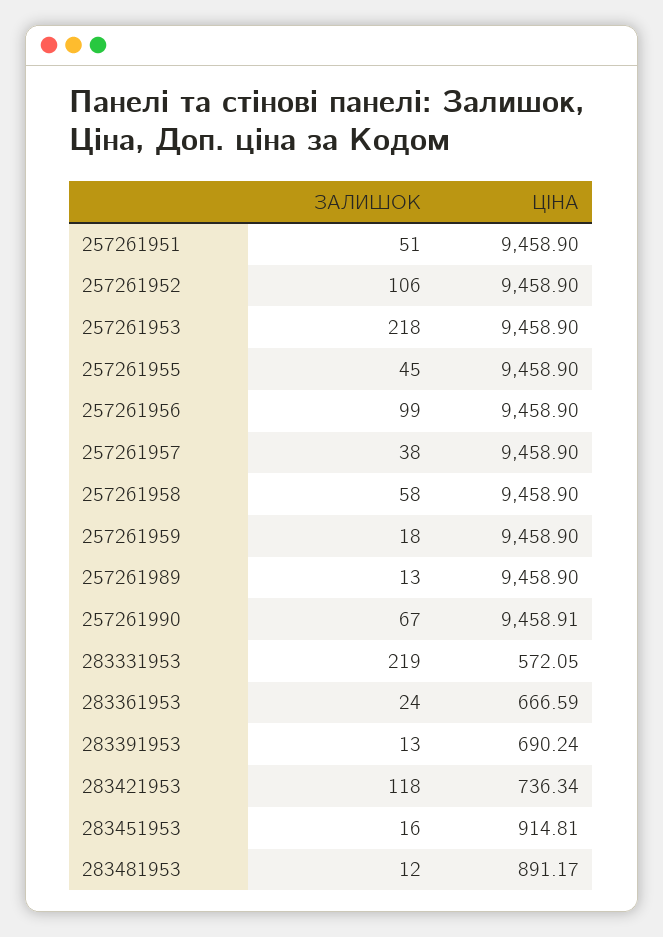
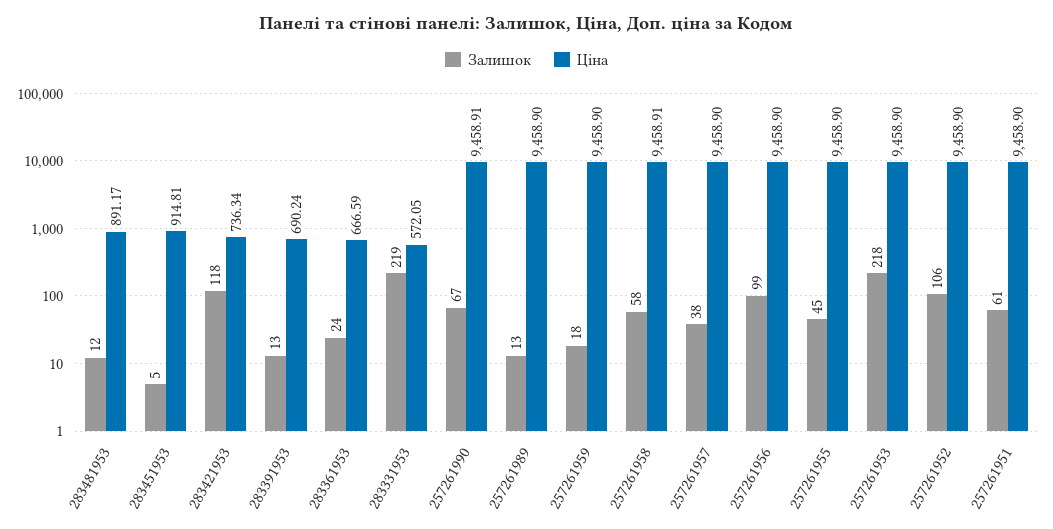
ЗАЛИШОК, 257261951: 51 -> 61
ЦІНА, 257261958: 9458.9 -> 9458.91
ЗАЛИШОК, 283451953: 16 -> 5

